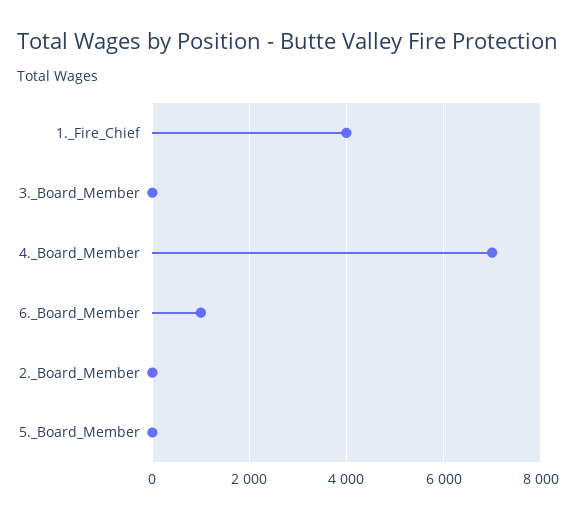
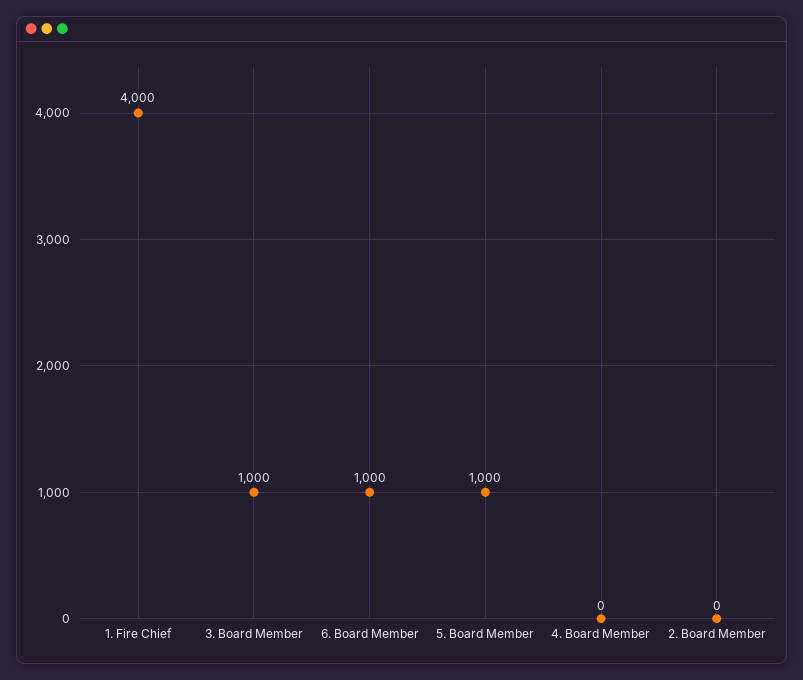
3._Board_Member: 0 -> 1000
4._Board_Member: 7000 -> 0
5._Board_Member: 0 -> 1000

